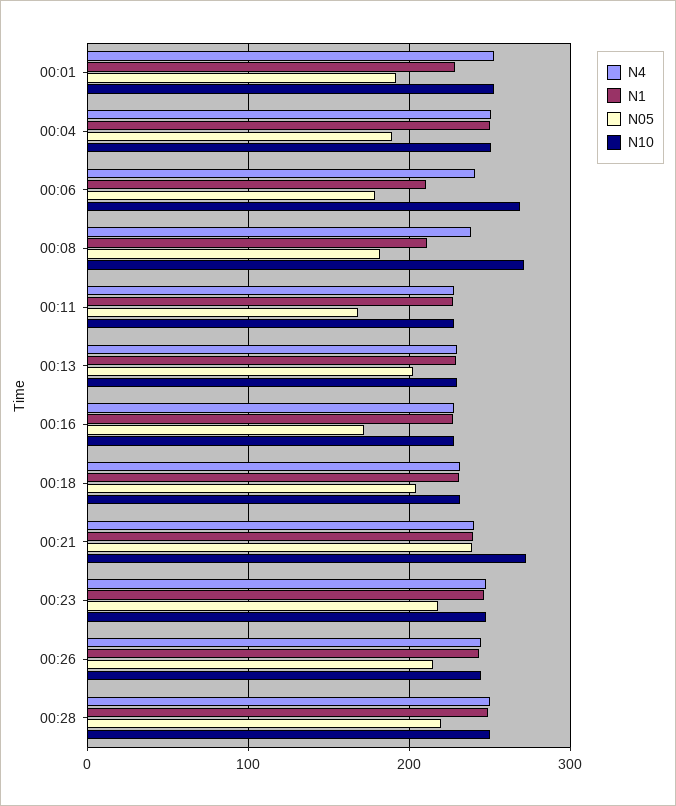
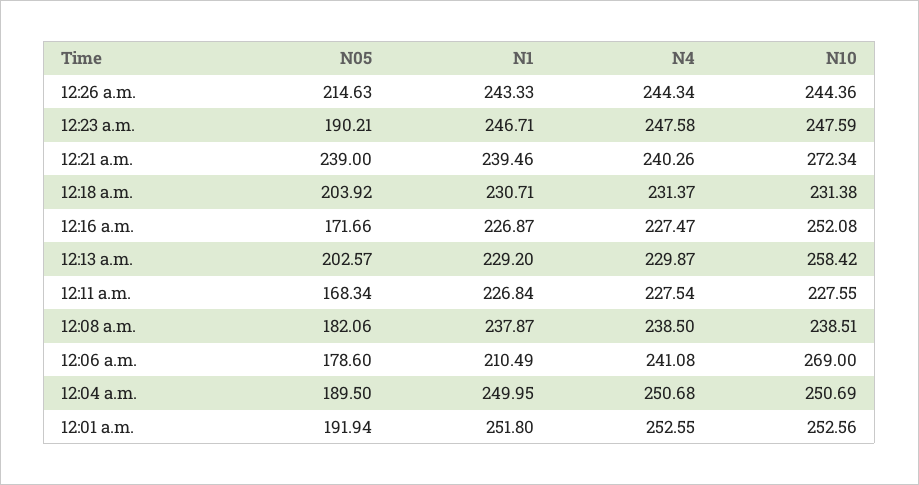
N1, 00:01: 230 -> 251.8
N1, 00:08: 210 -> 237.87
N10, 00:08: 270 -> 238.51
N10, 00:13: 230 -> 258.42
N10, 00:16: 230 -> 252.08
N05, 00:23: 220 -> 190.21
N4, 00:28: 250 -> none
N1, 00:28: 250 -> none
N05, 00:28: 220 -> none
N10, 00:28: 250 -> none

